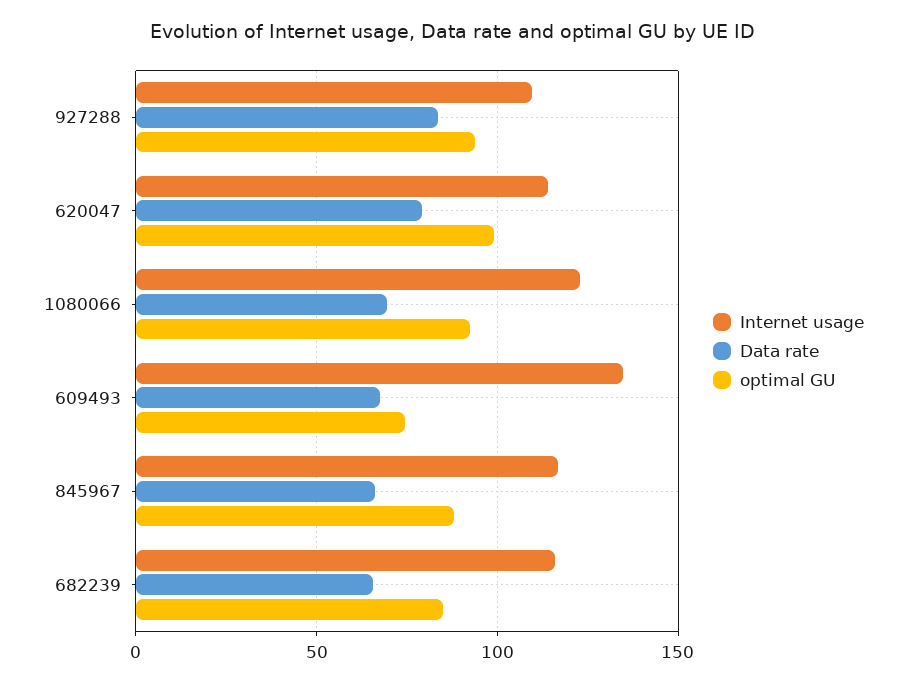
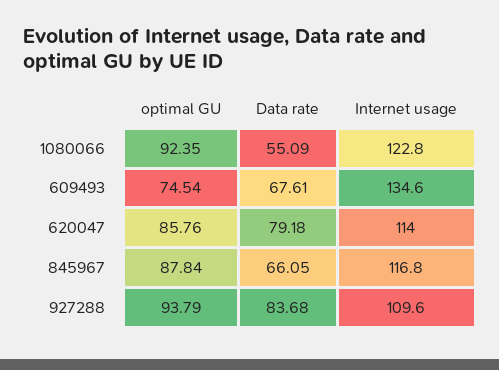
optimal GU, 620047: 100 -> 85.76
Data rate, 1080066: 70 -> 55.09
Internet usage, 682239: 115 -> none
Data rate, 682239: 65 -> none
optimal GU, 682239: 85 -> none

